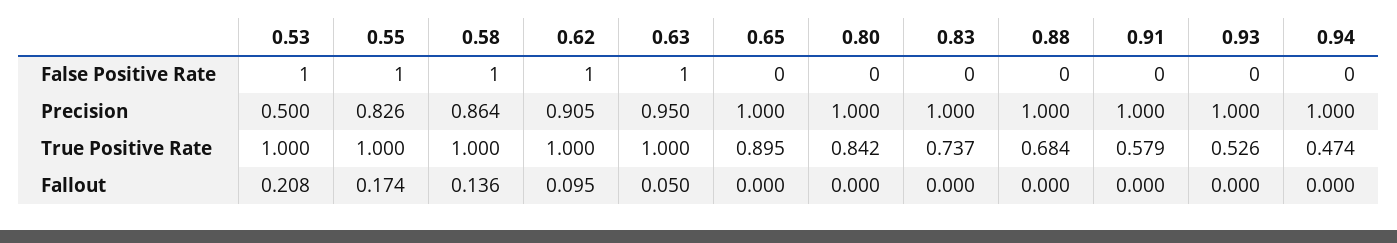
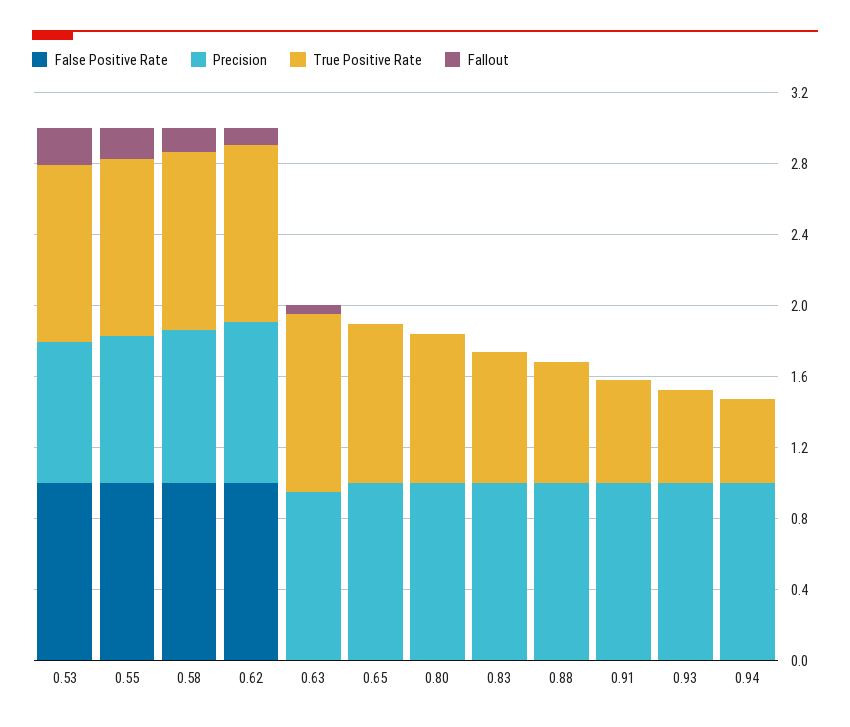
False Positive Rate, 0.63: 1 -> 0
Precision, 0.53: 0.5 -> 0.8

